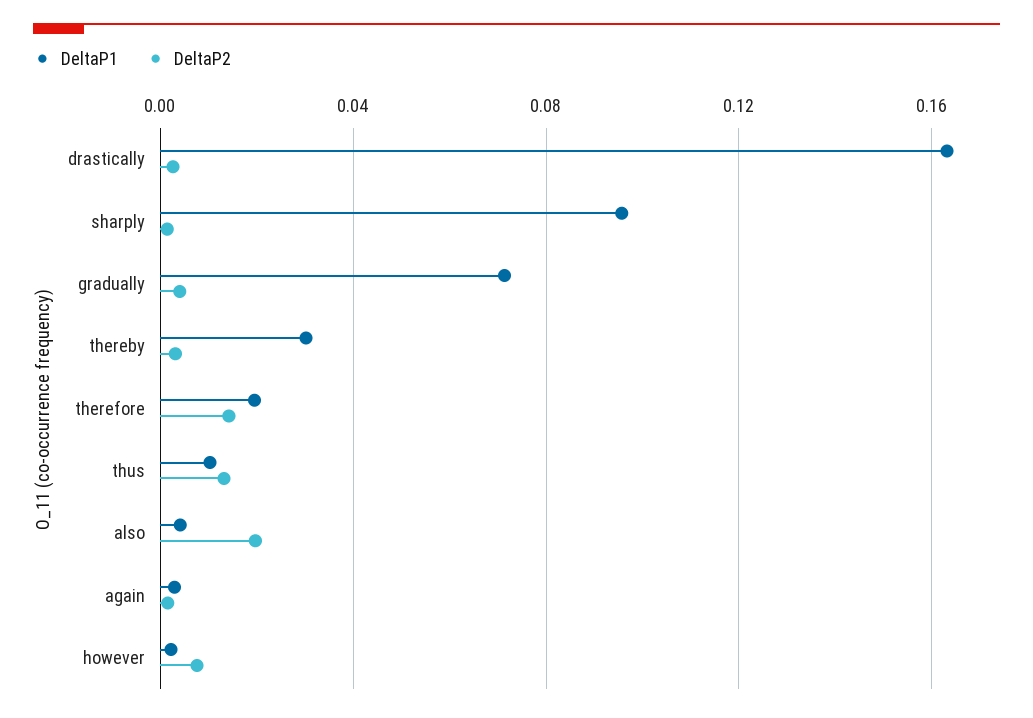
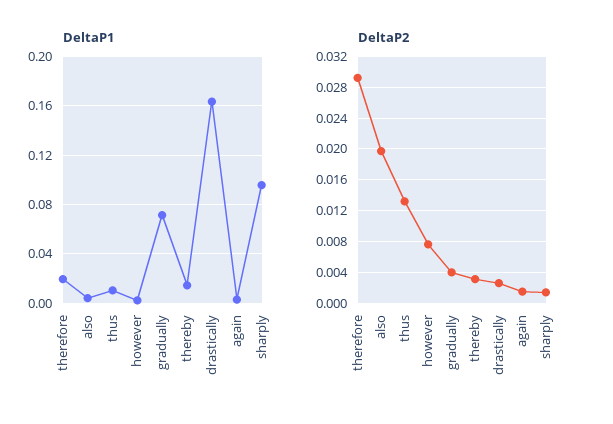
DeltaP1, thereby: 0.03 -> 0.015
DeltaP2, therefore: 0.015 -> 0.029

